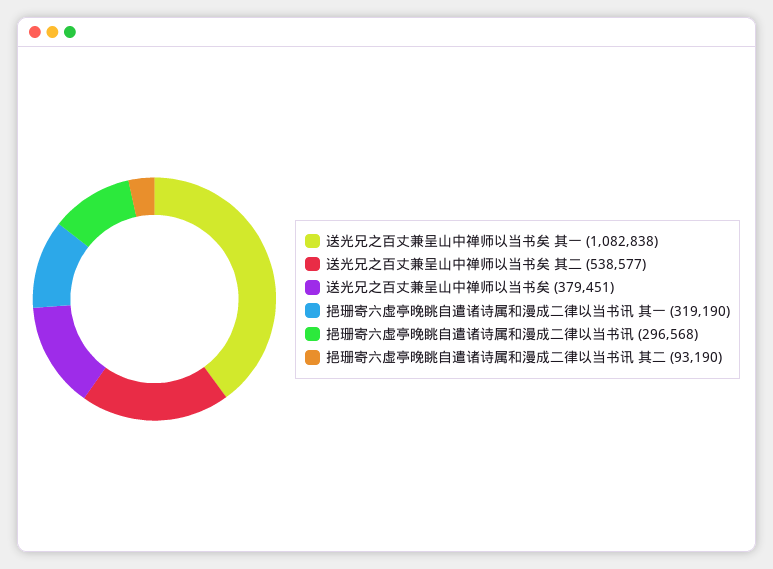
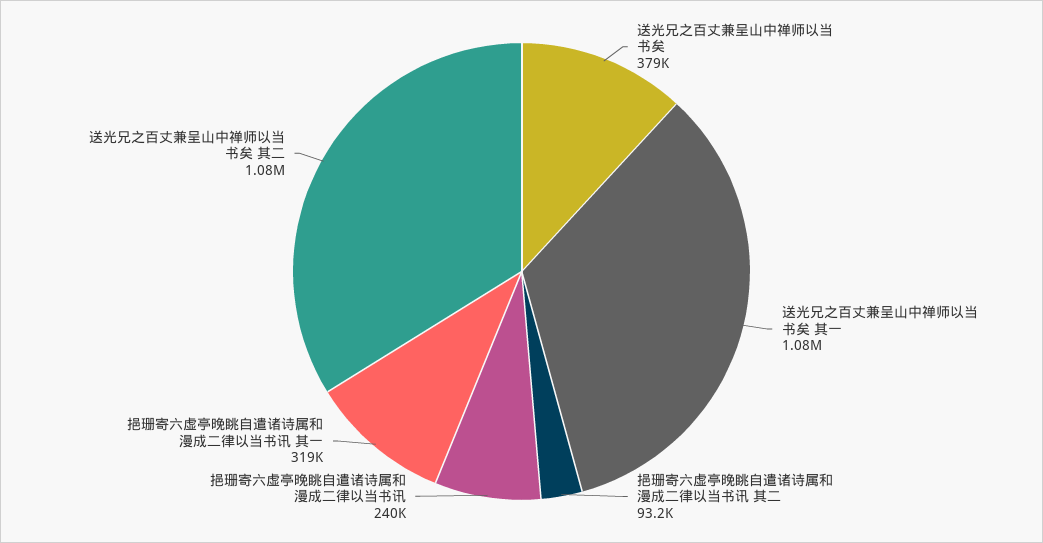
送光兄之百丈兼呈山中禅师以当书矣 其二: 538577 -> 1080000
挹珊寄六虚亭晚眺自遣诸诗属和漫成二律以当书讯: 296568 -> 240000

